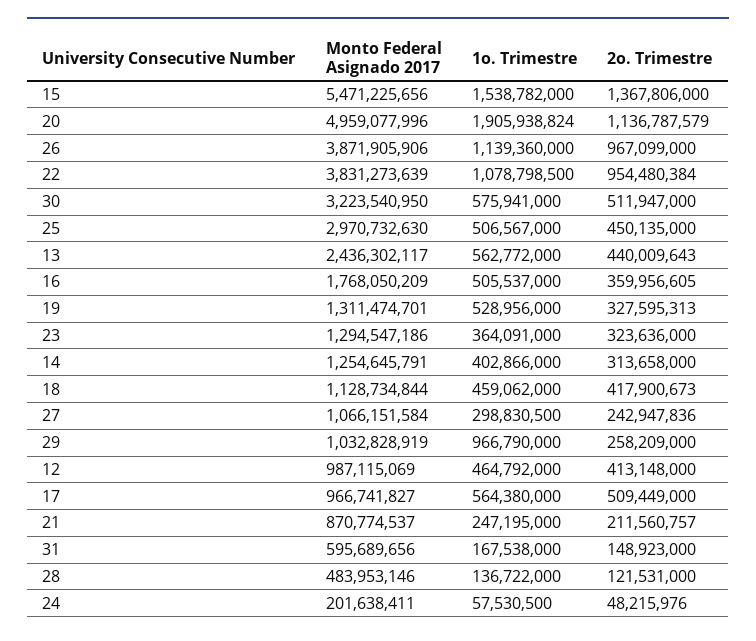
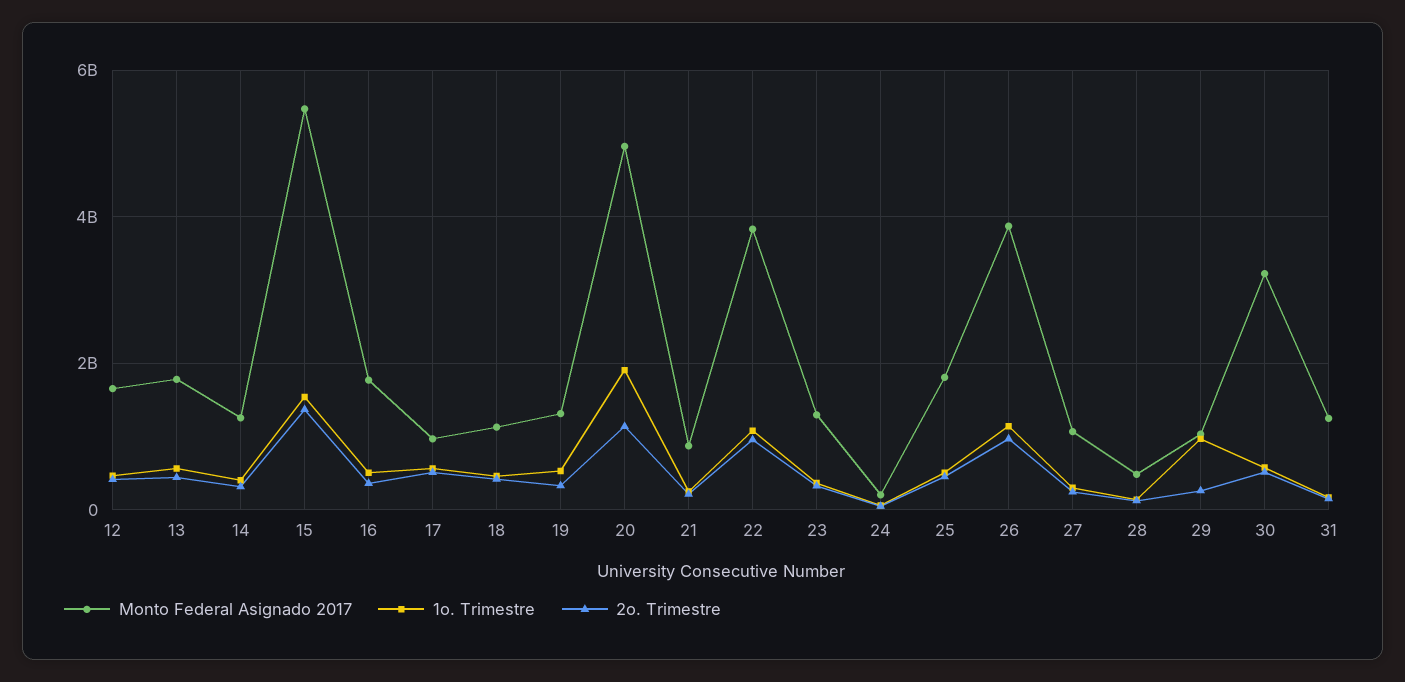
Monto Federal Asignado 2017, 25: 2970732630 -> 1800000000
Monto Federal Asignado 2017, 13: 2436302117 -> 1800000000
Monto Federal Asignado 2017, 12: 987115069 -> 1600000000
Monto Federal Asignado 2017, 31: 595689656 -> 1200000000

